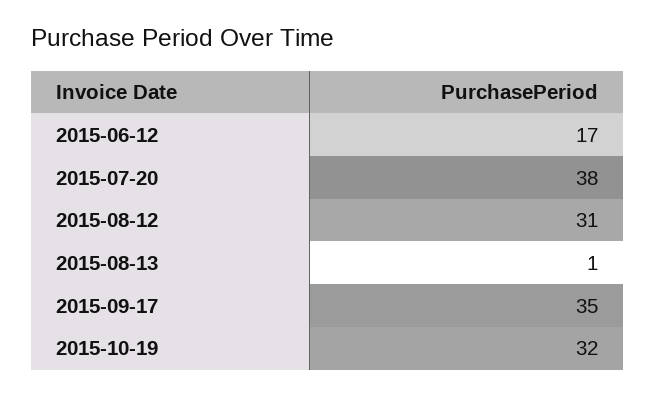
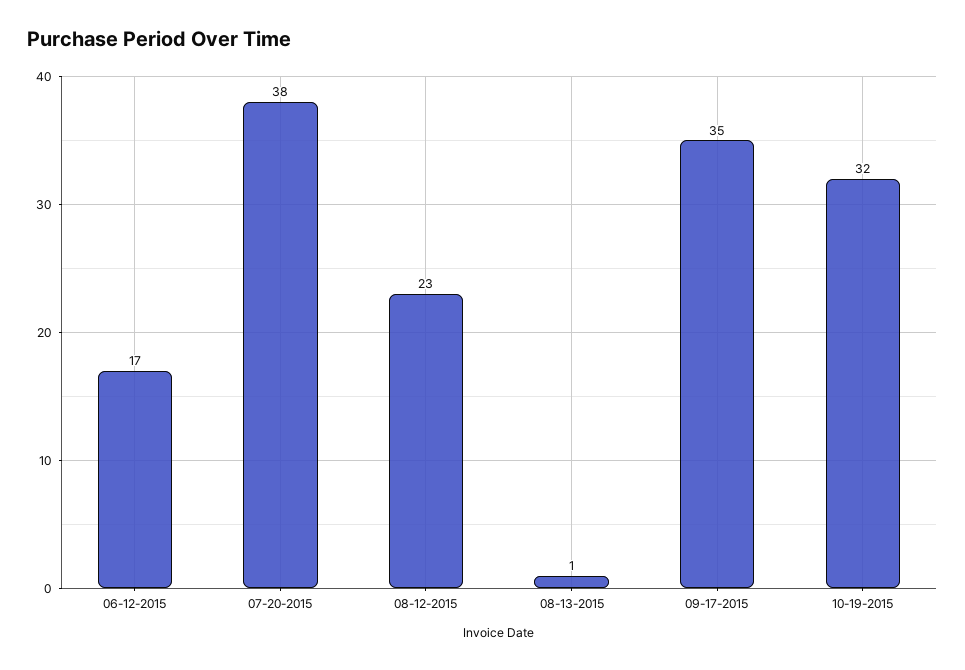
2015-08-12: 31 -> 23

